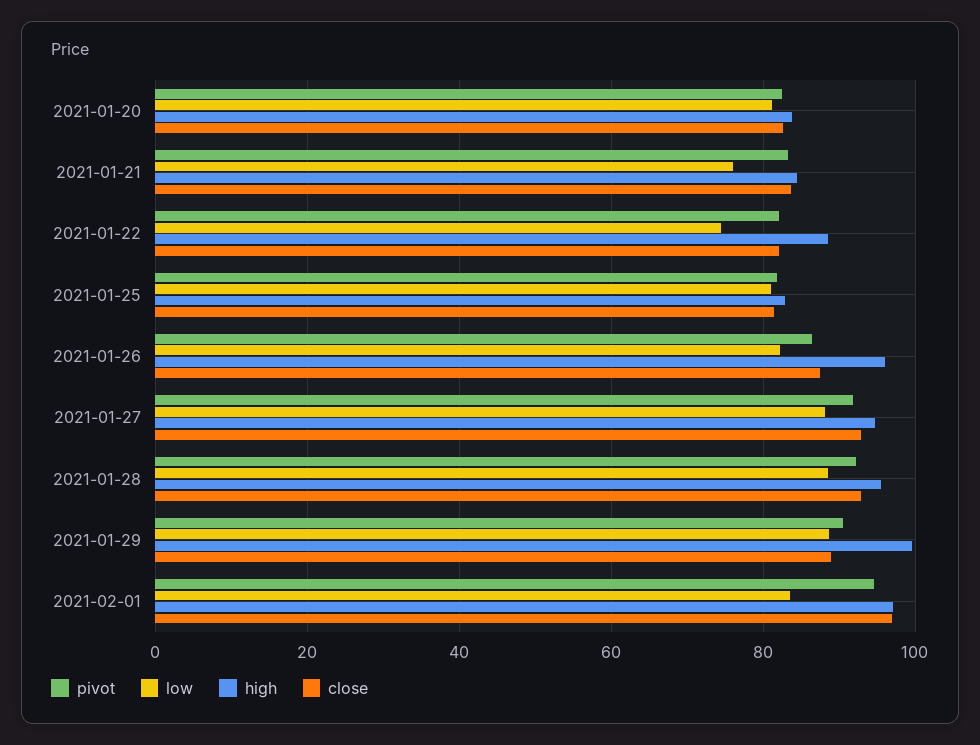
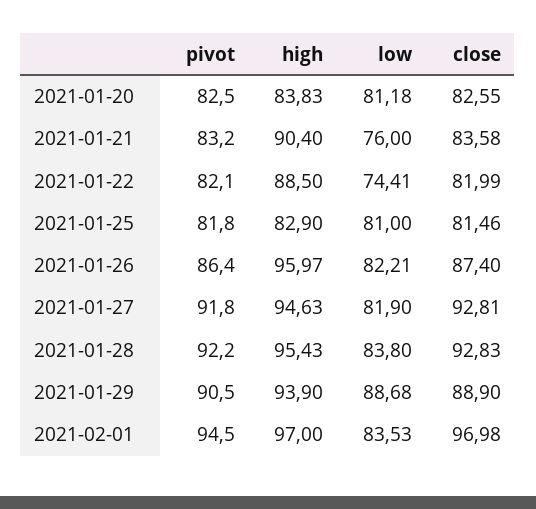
high, 2021-01-21: 84 -> 90.4
low, 2021-01-27: 88 -> 81.9
low, 2021-01-28: 88 -> 83.8
high, 2021-01-29: 100 -> 93.9

